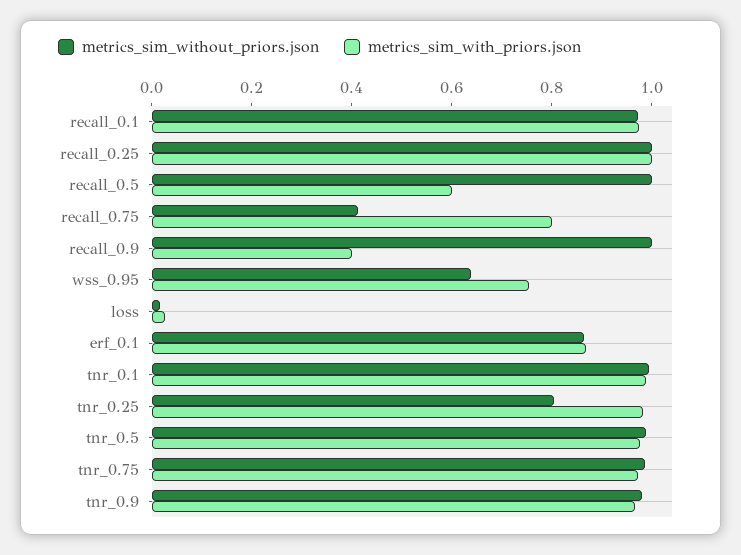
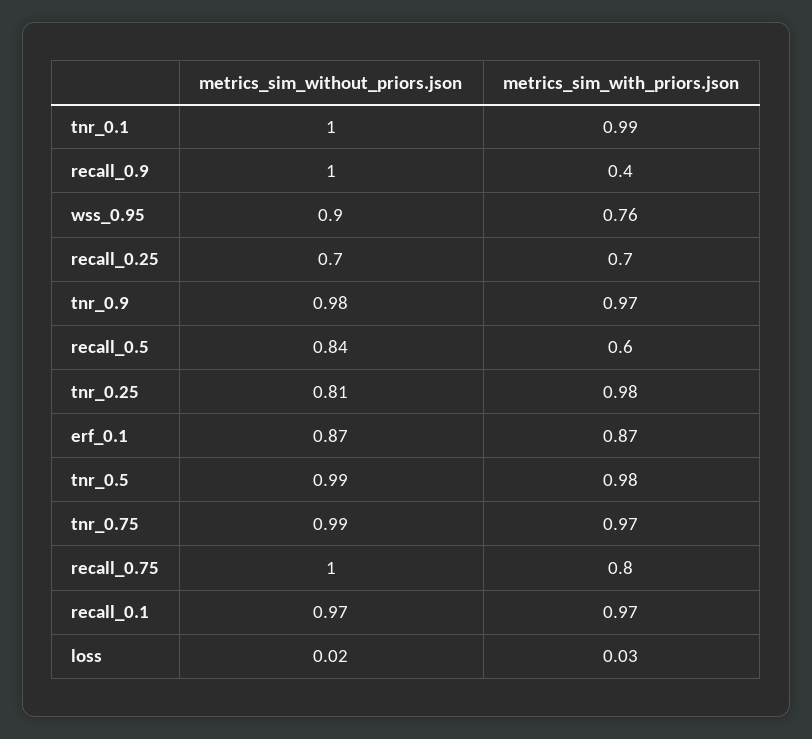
metrics_sim_without_priors.json, recall_0.25: 1 -> 0.7
metrics_sim_with_priors.json, recall_0.25: 1 -> 0.7
metrics_sim_without_priors.json, recall_0.5: 1 -> 0.84
metrics_sim_without_priors.json, recall_0.75: 0.4 -> 1
metrics_sim_without_priors.json, wss_0.95: 0.65 -> 0.9

